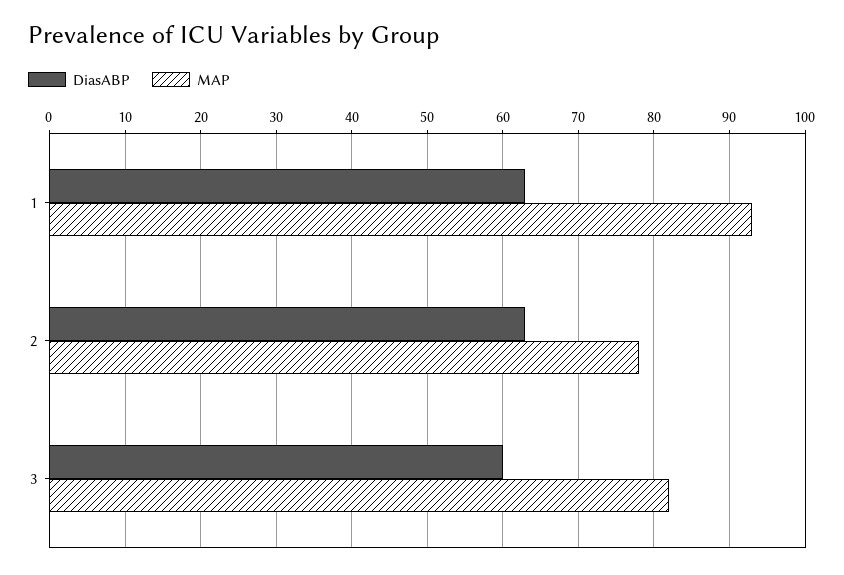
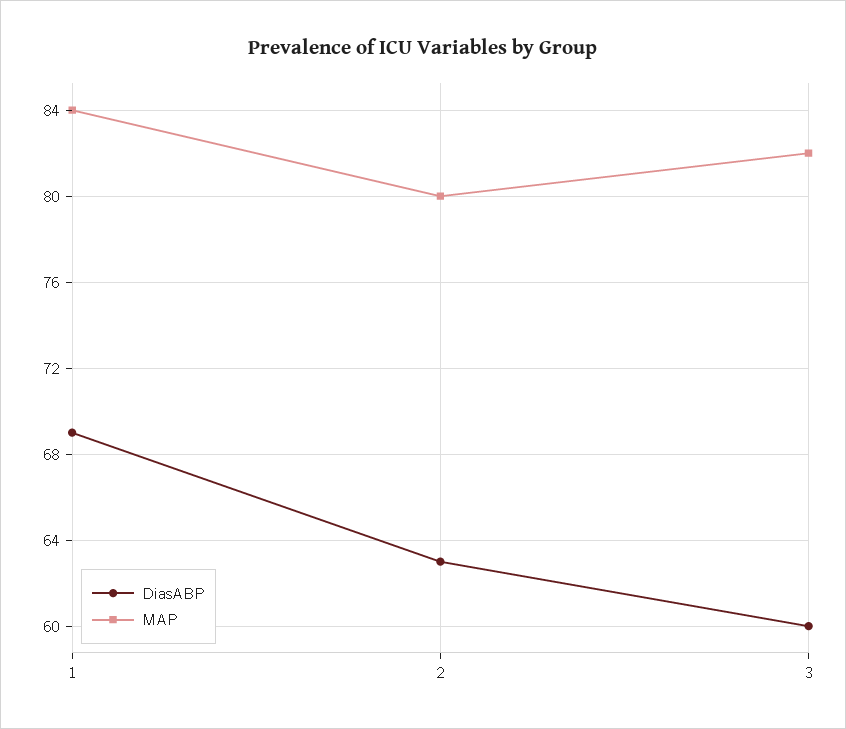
DiasABP, 1: 63 -> 69
MAP, 1: 93 -> 84
MAP, 2: 78 -> 80

